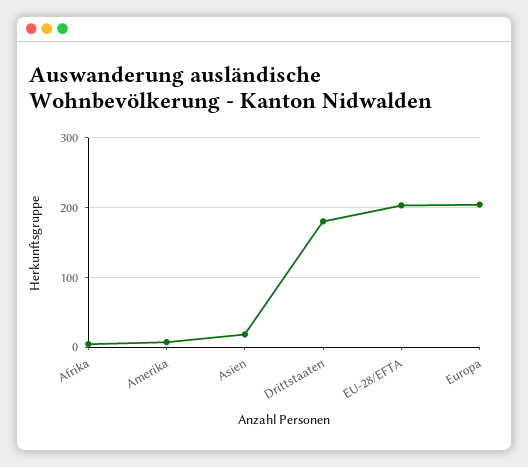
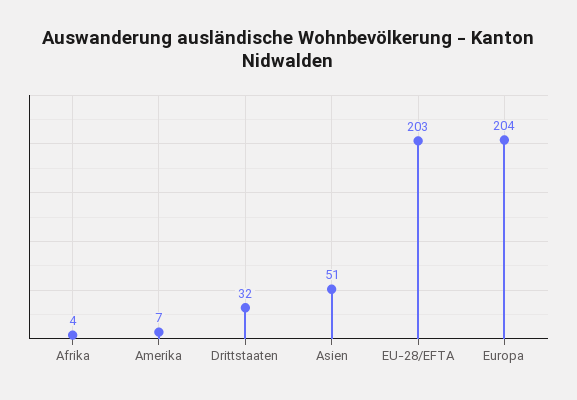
Asien: 20 -> 51
Drittstaaten: 180 -> 32

